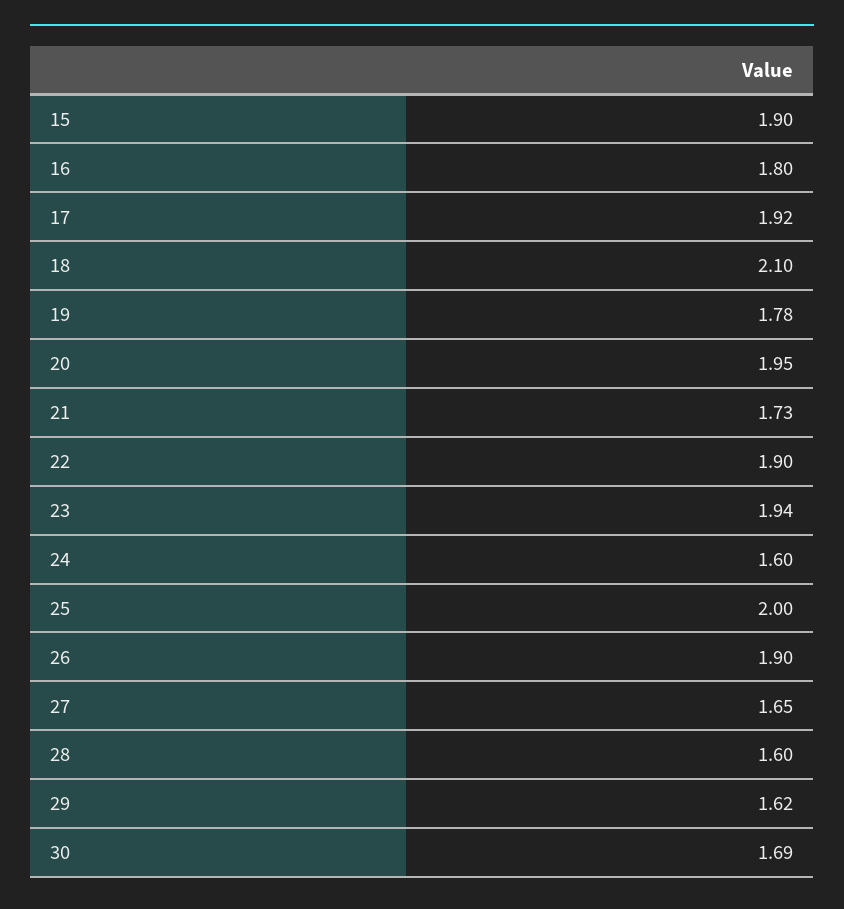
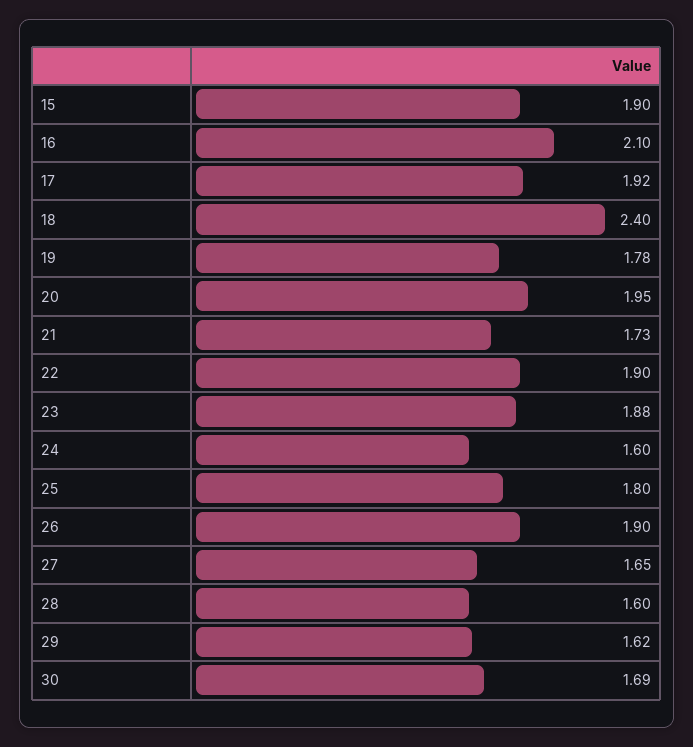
16: 1.8 -> 2.1
18: 2.1 -> 2.4
23: 1.94 -> 1.88
25: 2 -> 1.8

